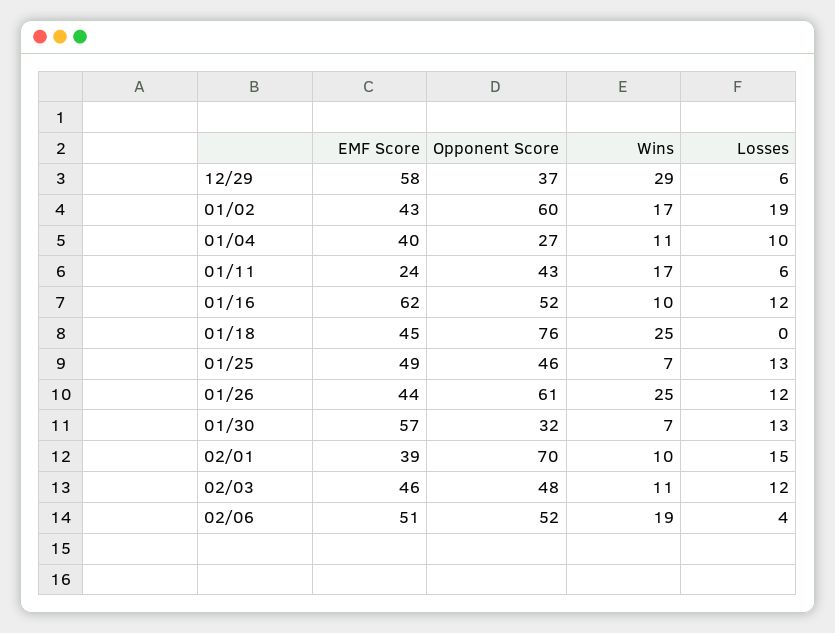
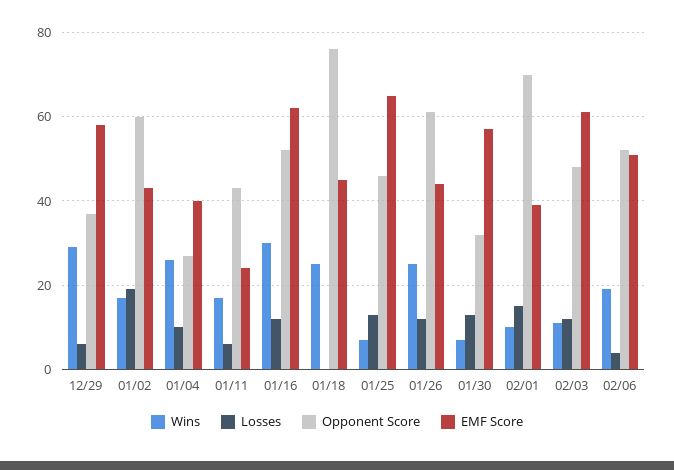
Wins, 01/04: 11 -> 25
Wins, 01/16: 10 -> 30
EMF Score, 01/25: 49 -> 65
EMF Score, 02/03: 46 -> 60

